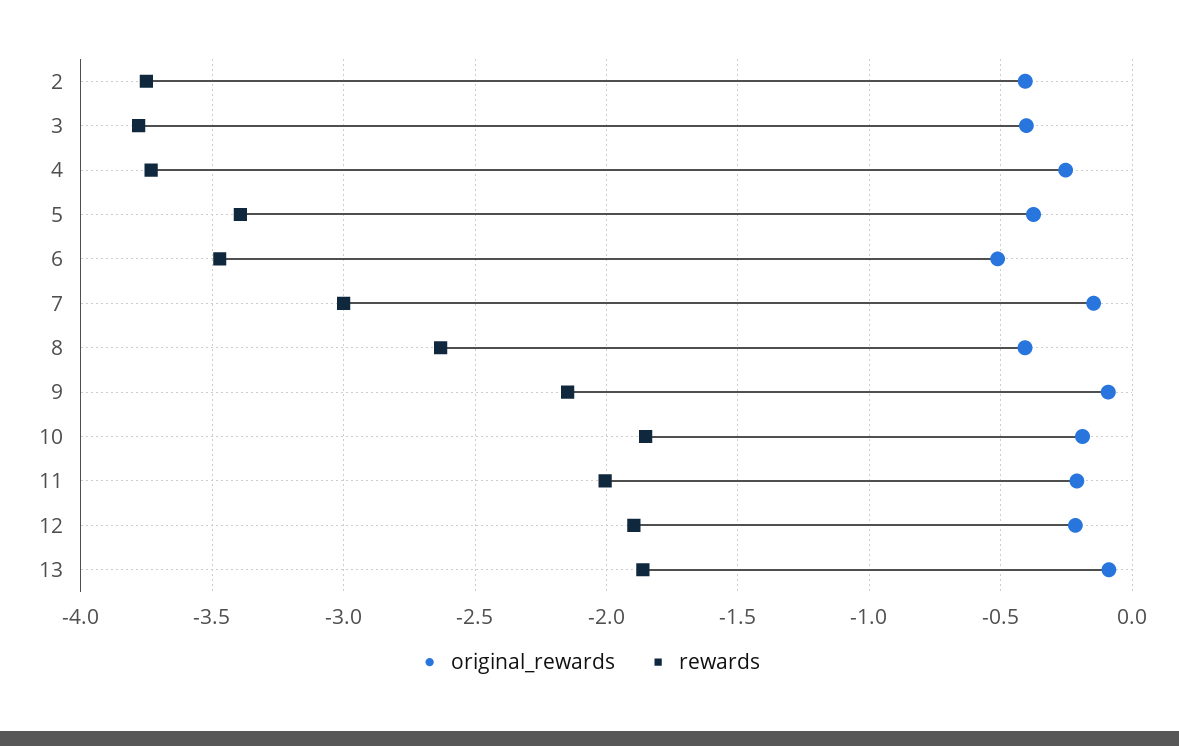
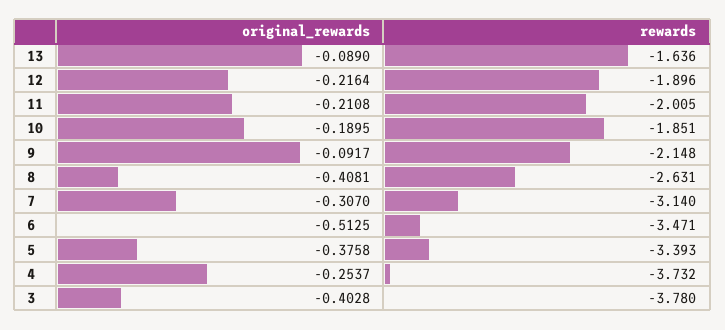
original_rewards, 2: -0.4 -> none
rewards, 2: -3.75 -> none
original_rewards, 7: -0.15 -> -0.307
rewards, 7: -3 -> -3.14
rewards, 13: -1.85 -> -1.636

